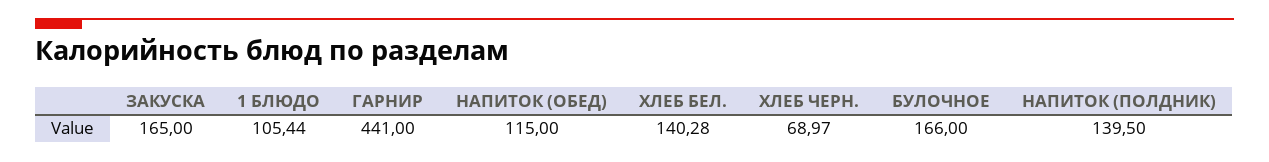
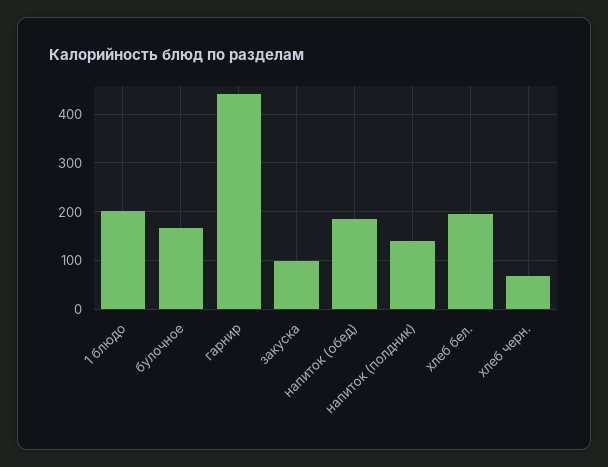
ЗАКУСКА: 165 -> 100
1 БЛЮДО: 105.44 -> 200
НАПИТОК (ОБЕД): 115 -> 180
ХЛЕБ БЕЛ.: 140.28 -> 200

